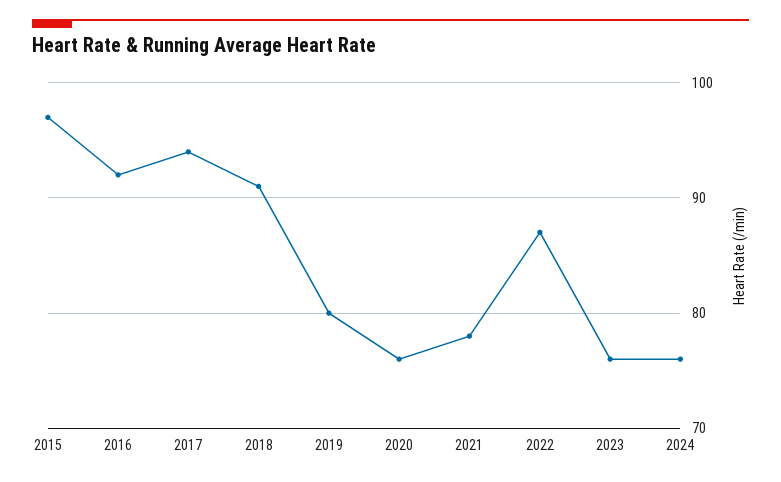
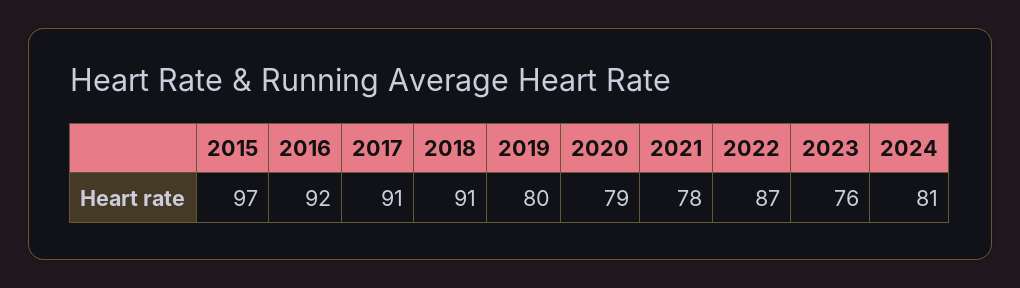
2017: 94 -> 91
2020: 76 -> 79
2024: 76 -> 81

